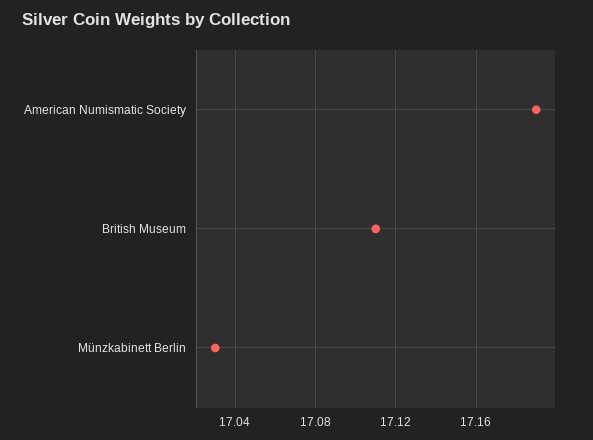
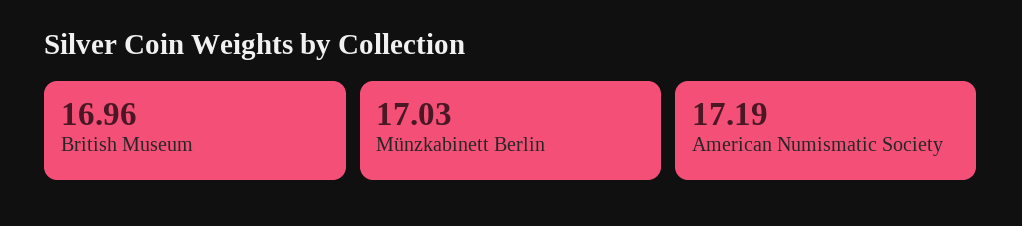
British Museum: 17.11 -> 16.96

